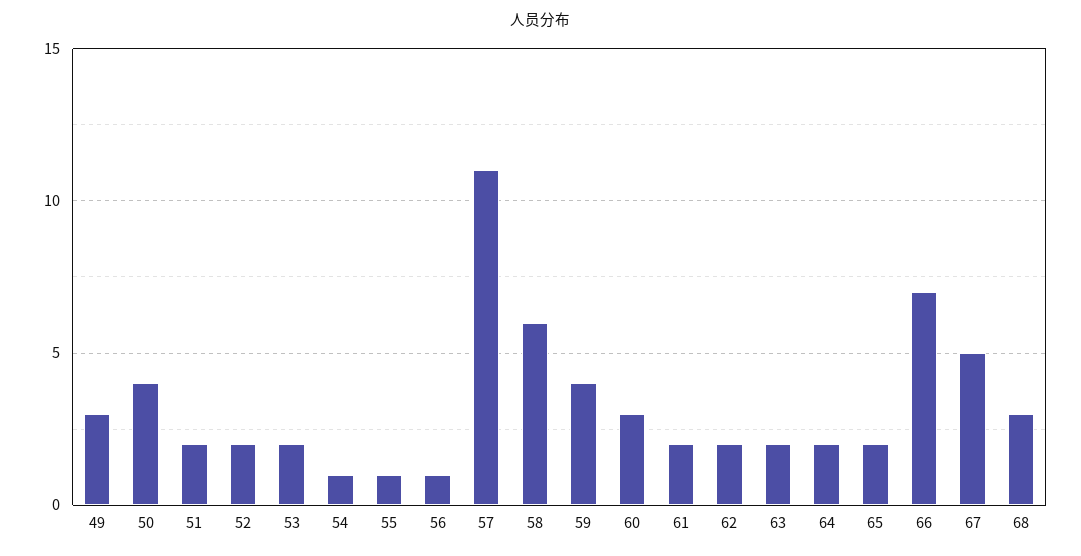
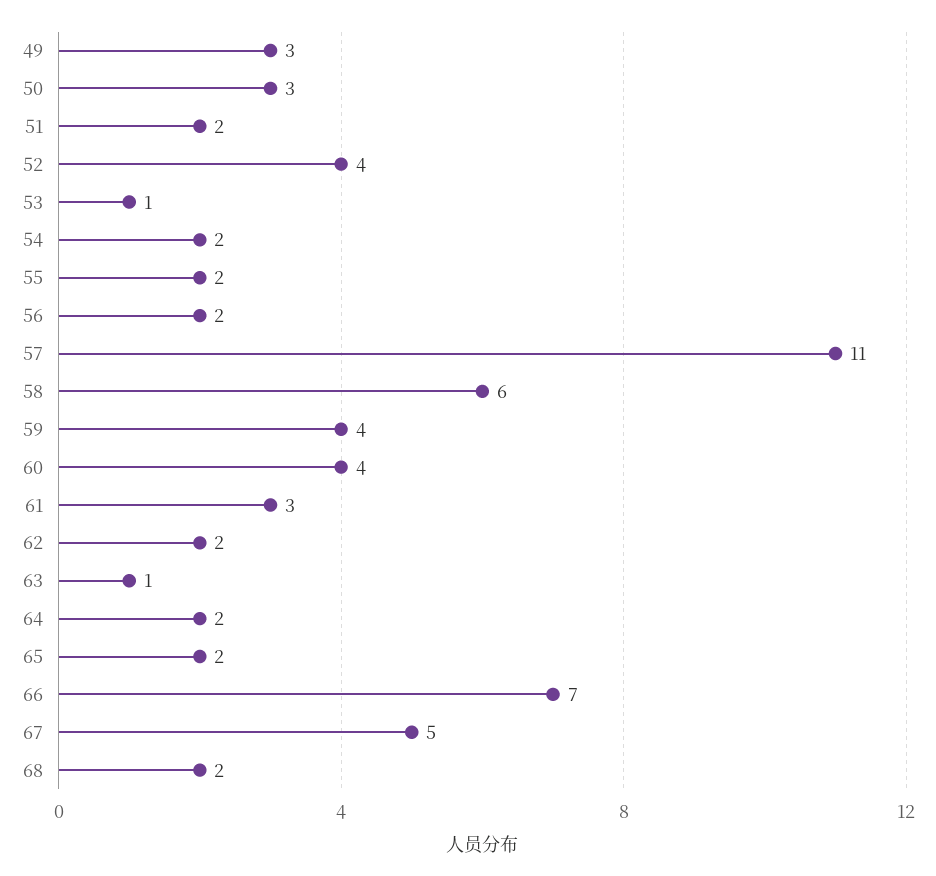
50: 4 -> 3
52: 2 -> 4
53: 2 -> 1
54: 1 -> 2
55: 1 -> 2
56: 1 -> 2
60: 3 -> 4
61: 2 -> 3
63: 2 -> 1
68: 3 -> 2

